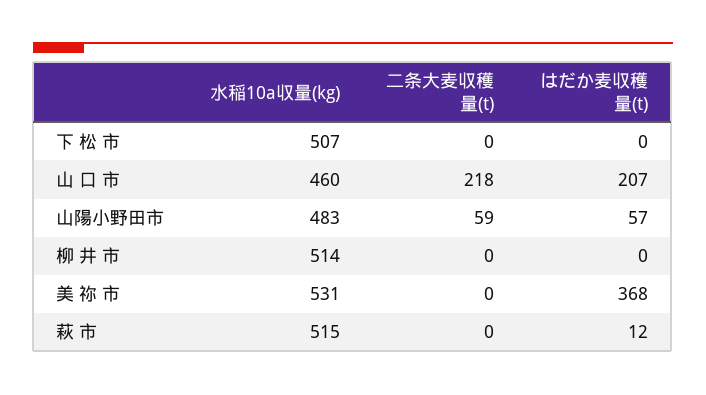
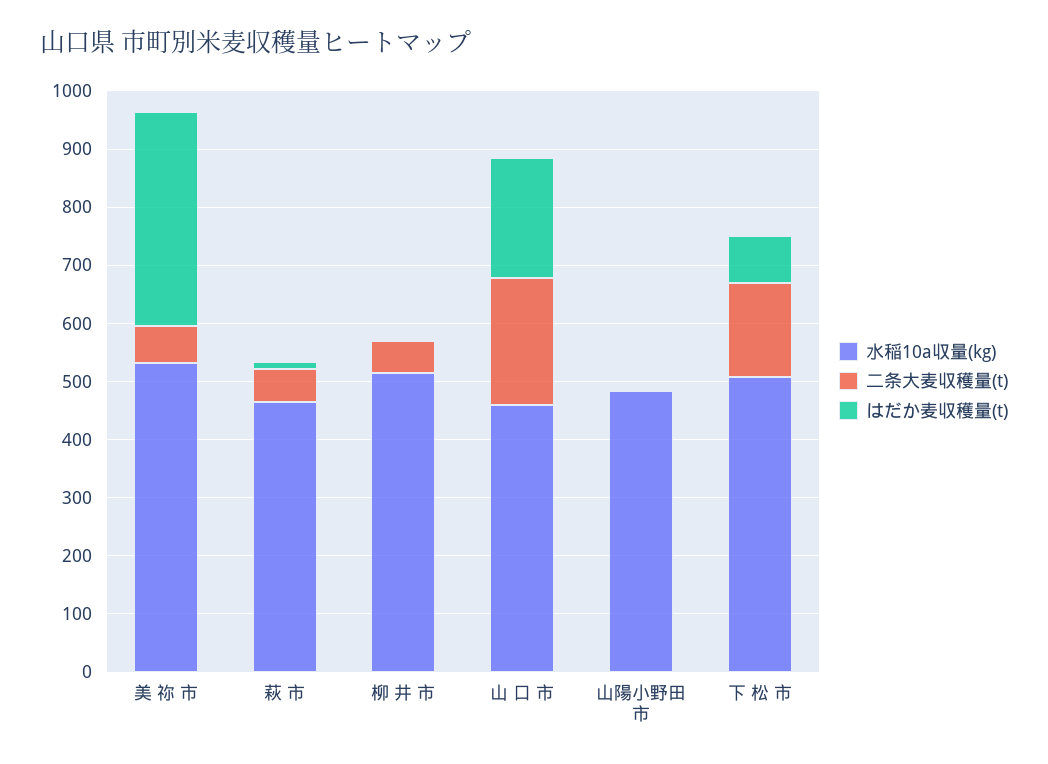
二条大麦収穫量(t), 下 松 市: 0 -> 160
はだか麦収穫量(t), 下 松 市: 0 -> 80
二条大麦収穫量(t), 山陽小野田市: 59 -> 0
はだか麦収穫量(t), 山陽小野田市: 57 -> 0
二条大麦収穫量(t), 柳 井 市: 0 -> 60
二条大麦収穫量(t), 美 祢 市: 0 -> 60
水稲10a収量(kg), 萩 市: 515 -> 460
二条大麦収穫量(t), 萩 市: 0 -> 60

